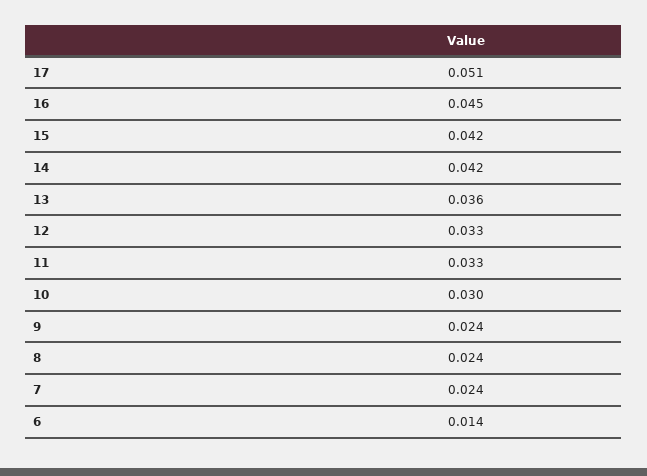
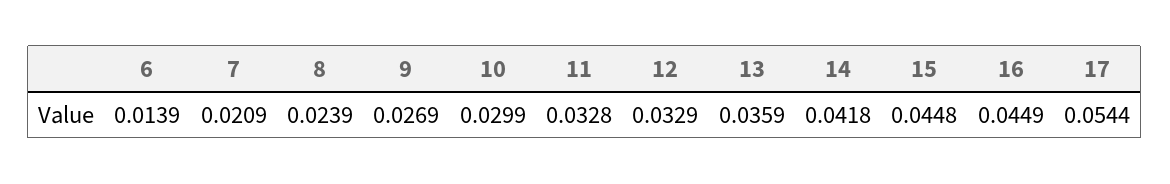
17: 0.051 -> 0.0544
15: 0.042 -> 0.0448
9: 0.024 -> 0.0269
7: 0.024 -> 0.0209

